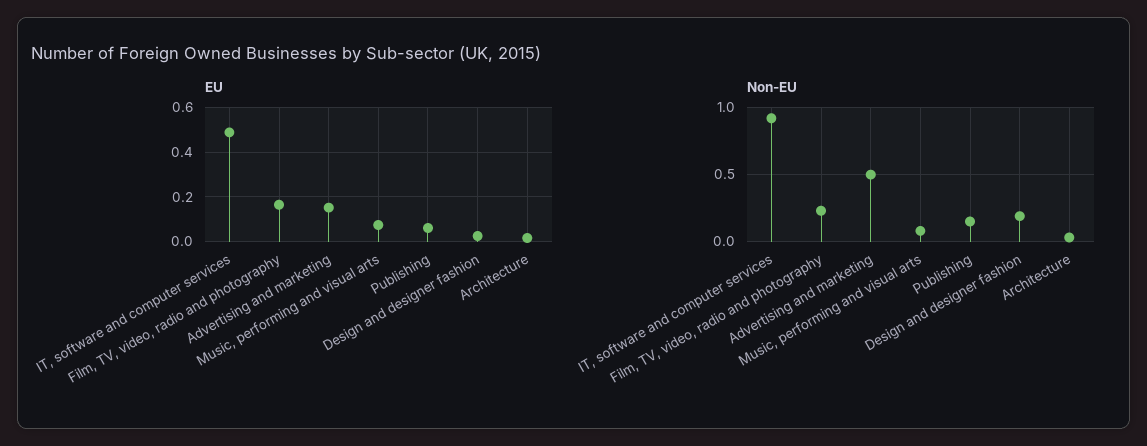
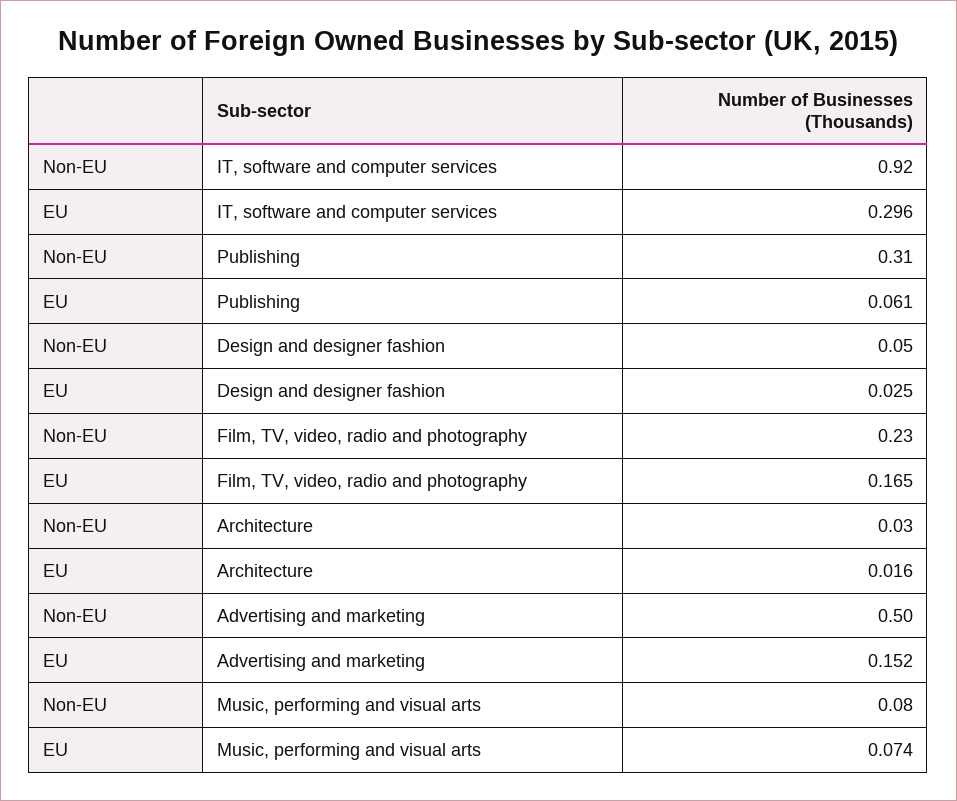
EU, IT, software and computer services: 0.5 -> 0.296
Non-EU, Publishing: 0.15 -> 0.31
Non-EU, Design and designer fashion: 0.2 -> 0.05

